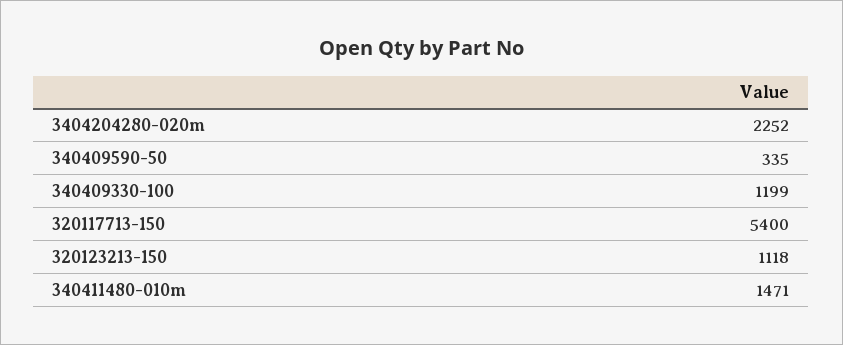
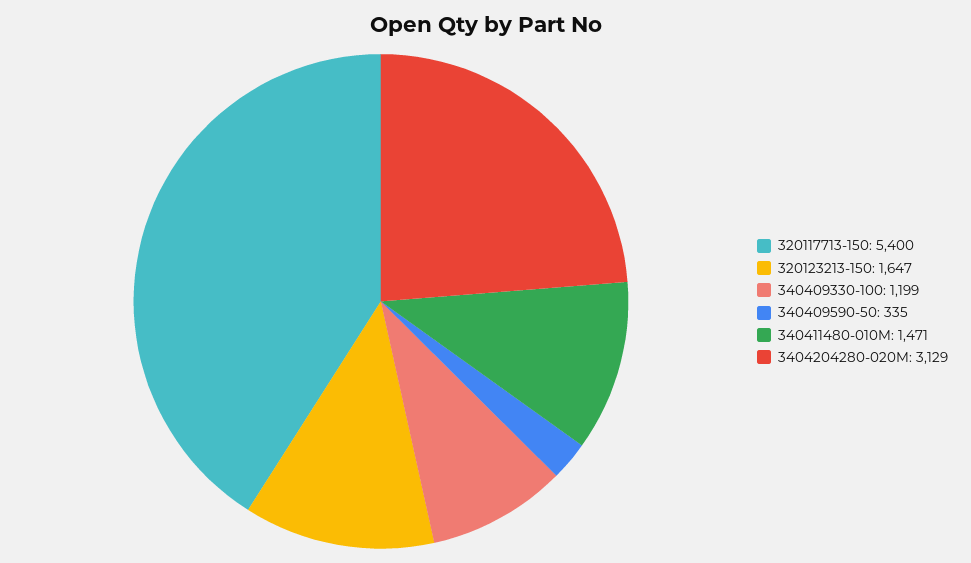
3404204280-020m: 2252 -> 3129
320123213-150: 1118 -> 1647

